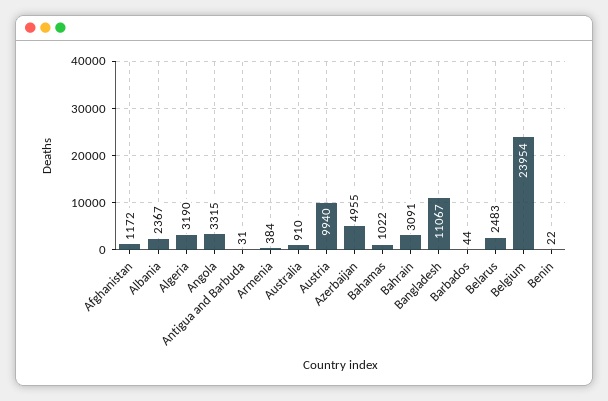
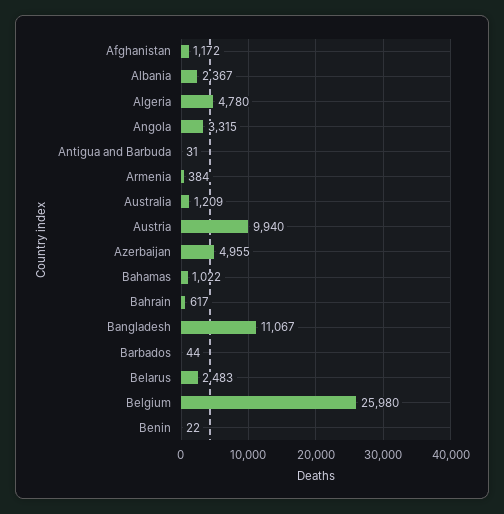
Algeria: 3190 -> 4780
Australia: 910 -> 1209
Bahrain: 3091 -> 617
Belgium: 23954 -> 25980

